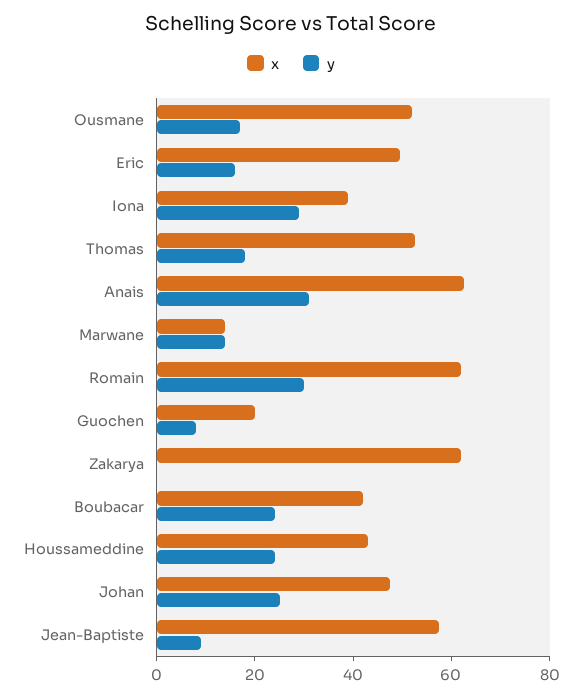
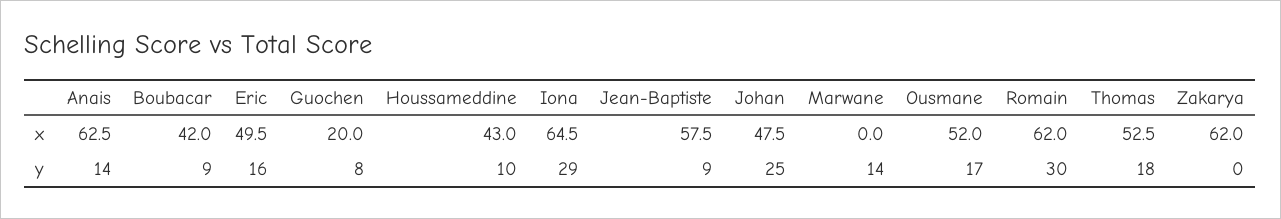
x, Iona: 40 -> 64.5
y, Anais: 30 -> 14
x, Marwane: 15 -> 0
y, Boubacar: 25 -> 9
y, Houssameddine: 25 -> 10

